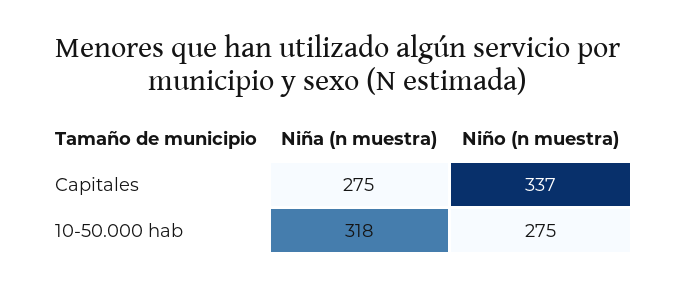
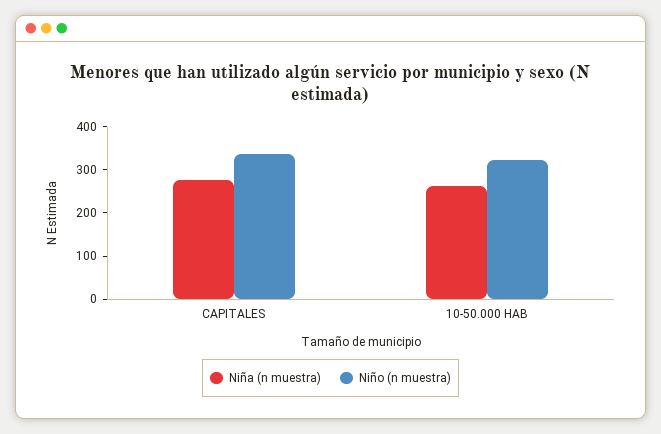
Niña (n muestra), 10-50.000 hab: 318 -> 260
Niño (n muestra), 10-50.000 hab: 275 -> 320

